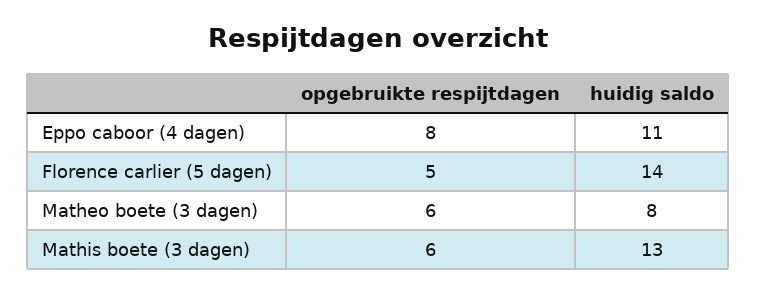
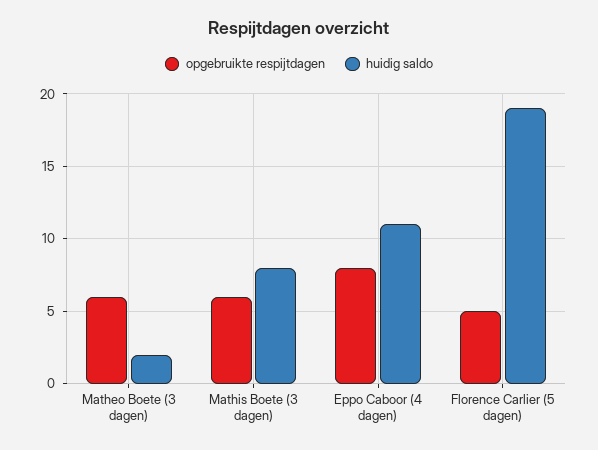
huidig saldo, Florence carlier (5 dagen): 14 -> 19
huidig saldo, Matheo boete (3 dagen): 8 -> 2
huidig saldo, Mathis boete (3 dagen): 13 -> 8

